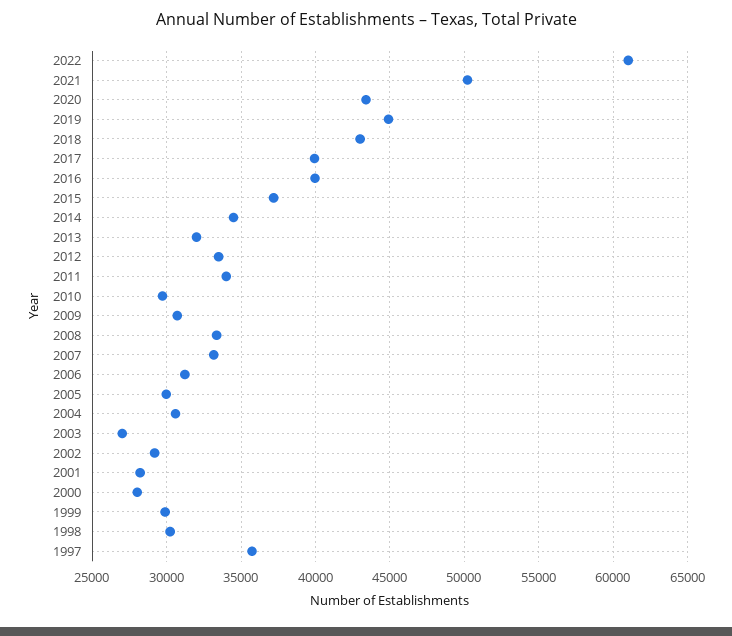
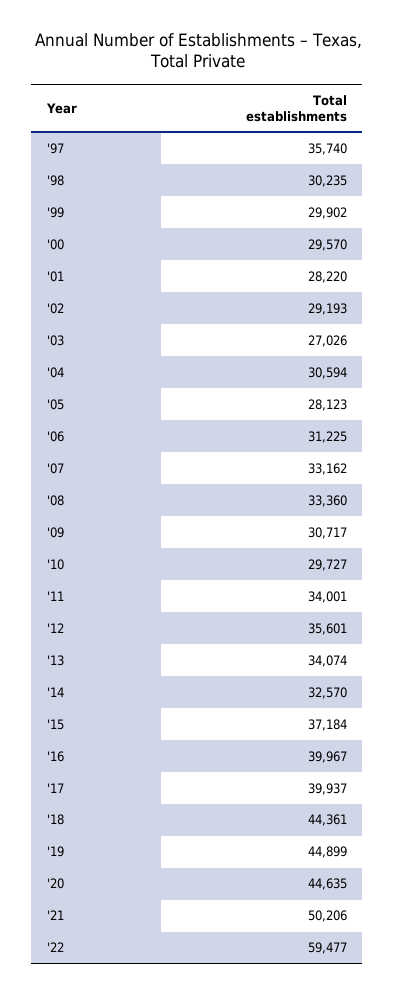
2022: 61000 -> 59477
2020: 43500 -> 44635
2018: 43000 -> 44361
2014: 34500 -> 32570
2013: 32000 -> 34074
2012: 33500 -> 35601
2005: 30000 -> 28123
2000: 28000 -> 29570

